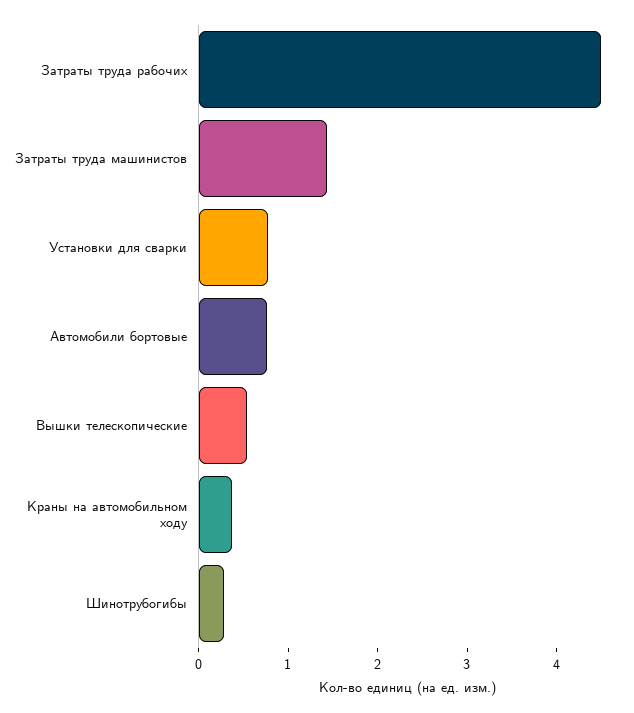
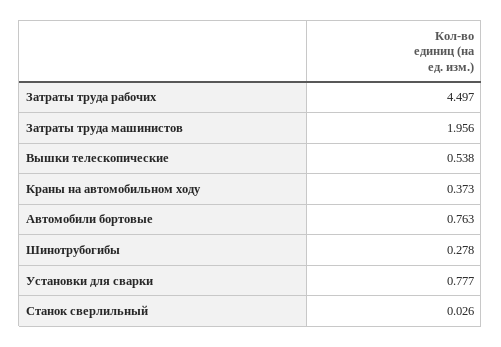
Затраты труда машинистов: 1.4 -> 1.956
Станок сверлильный: none -> 0.026

